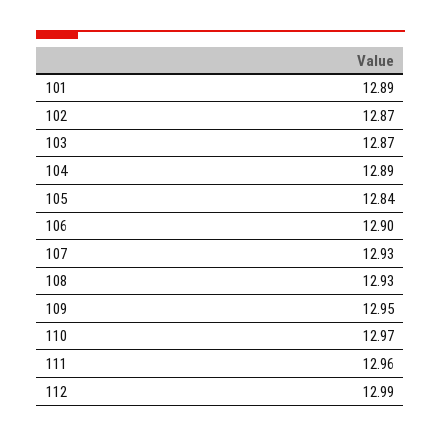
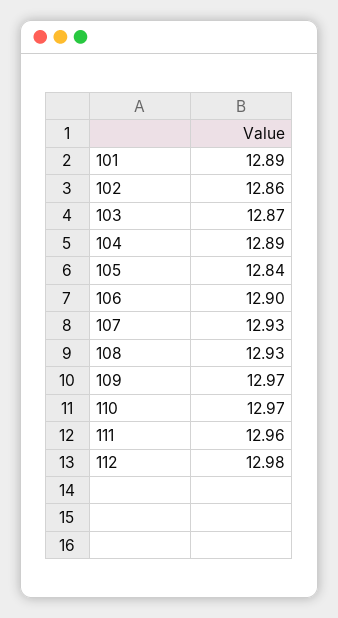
102: 12.87 -> 12.86
109: 12.95 -> 12.97
112: 12.99 -> 12.98

